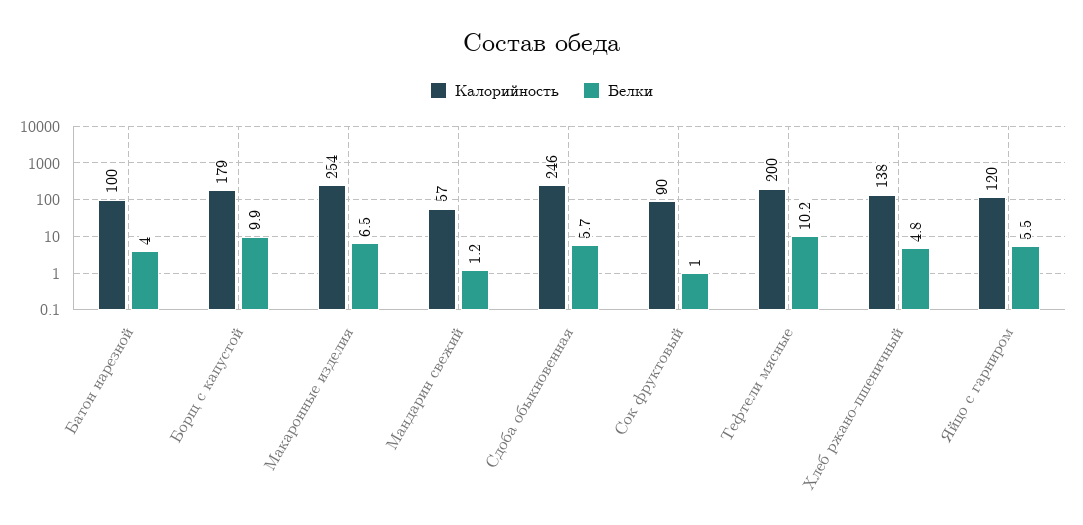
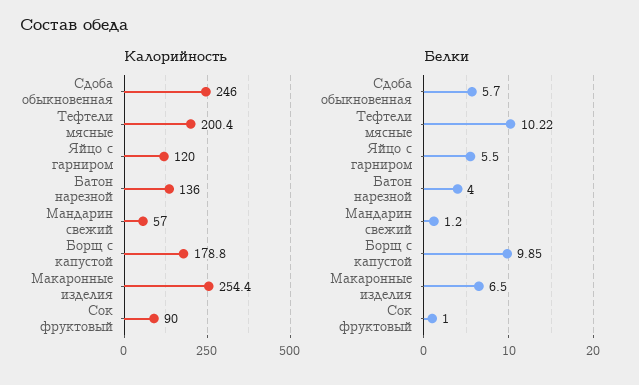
Калорийность, Батон нарезной: 100 -> 136
Калорийность, Хлеб ржано-пшеничный: 138 -> none
Белки, Хлеб ржано-пшеничный: 4.8 -> none

